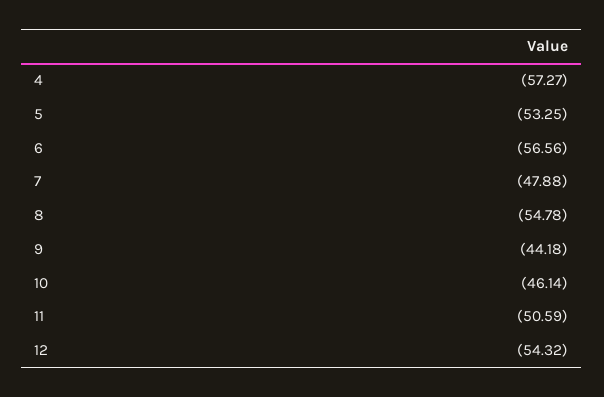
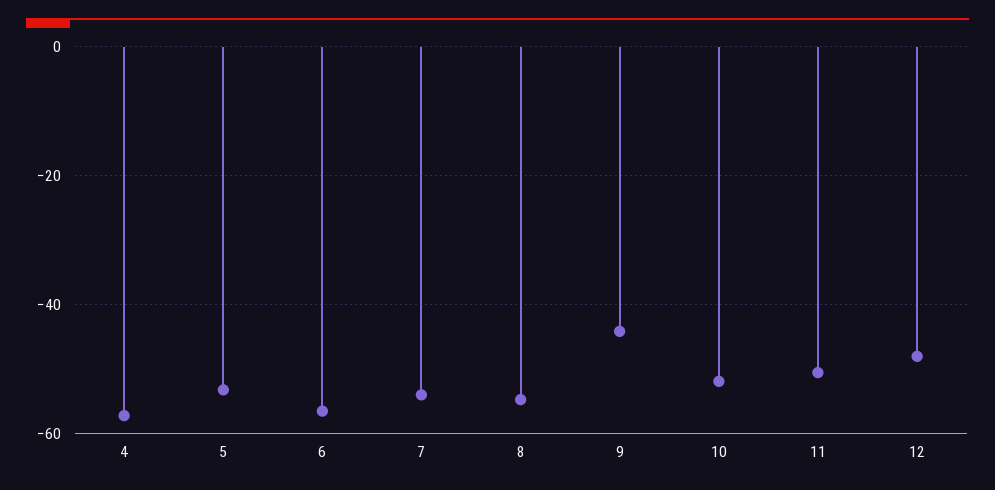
7: -47.88 -> -54
10: -46.14 -> -52
12: -54.32 -> -48

